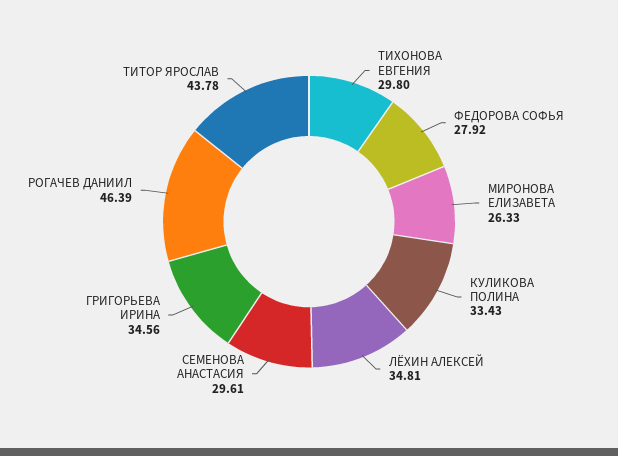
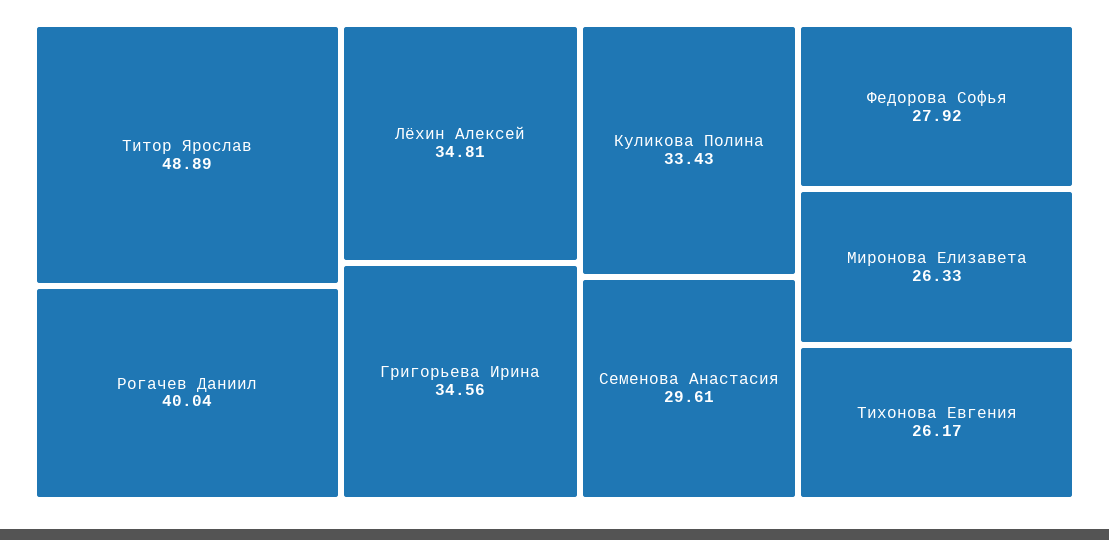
ТИХОНОВА ЕВГЕНИЯ: 29.8 -> 26.17
РОГАЧЕВ ДАНИИЛ: 46.39 -> 40.04
ТИТОР ЯРОСЛАВ: 43.78 -> 48.89

